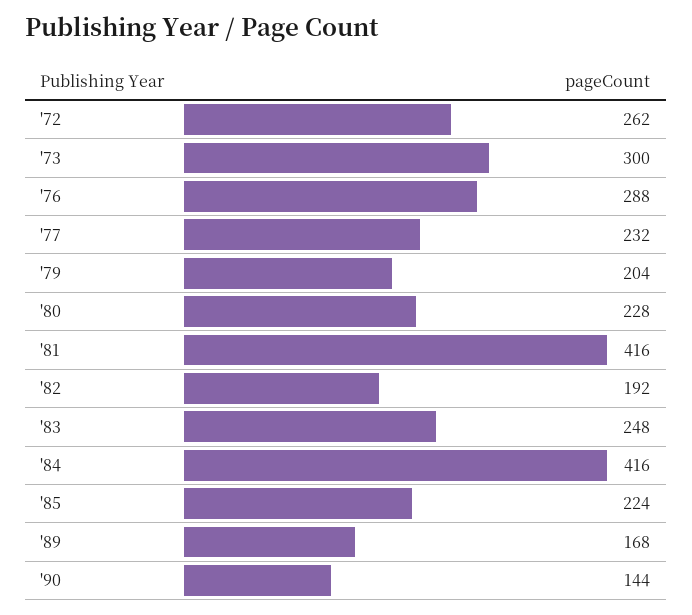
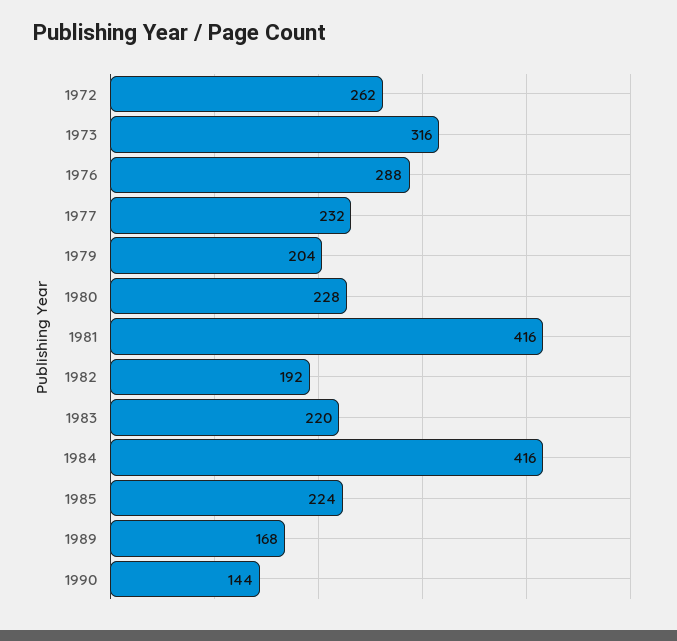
'73: 300 -> 316
'83: 248 -> 220

